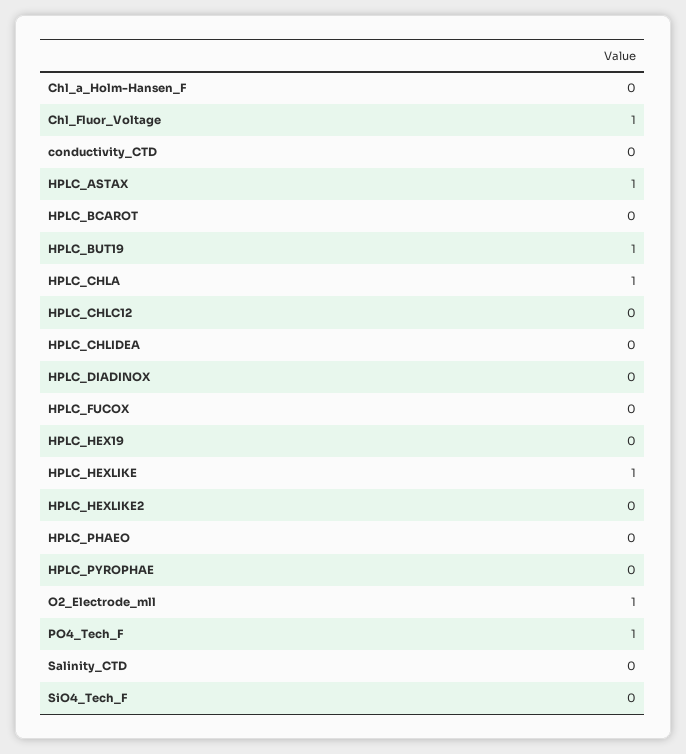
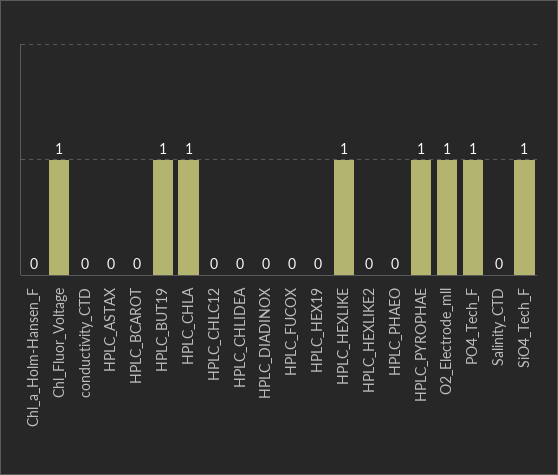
HPLC_ASTAX: 1 -> 0
HPLC_PYROPHAE: 0 -> 1
SiO4_Tech_F: 0 -> 1

